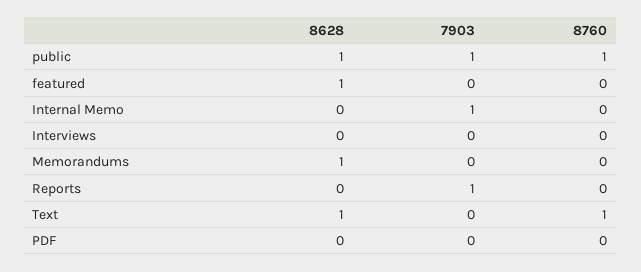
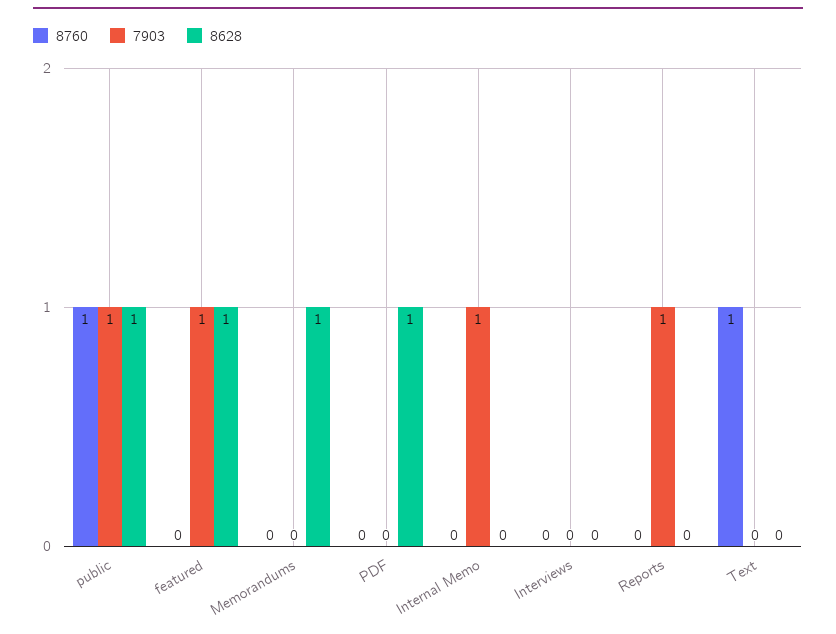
7903, featured: 0 -> 1
8628, Text: 1 -> 0
8628, PDF: 0 -> 1

